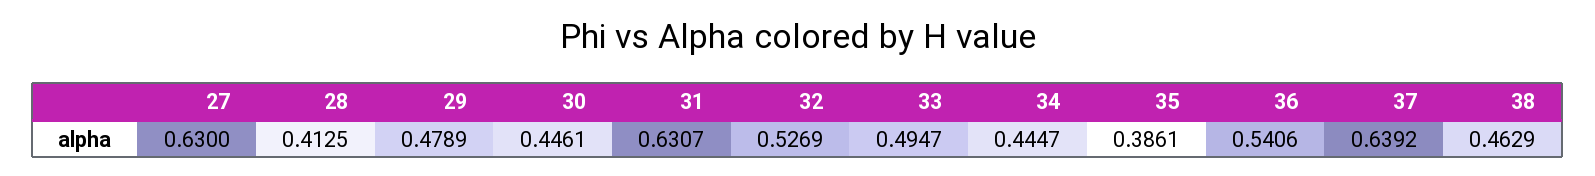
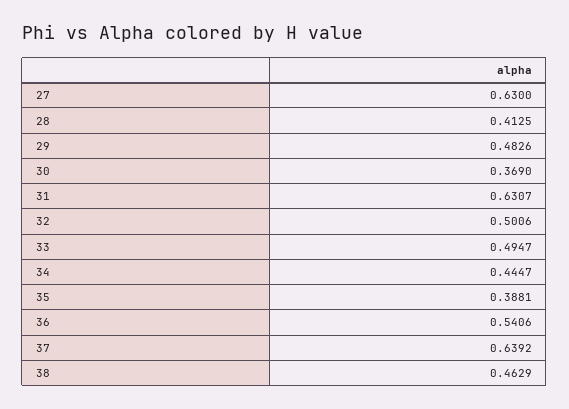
29: 0.4789 -> 0.4826
30: 0.4461 -> 0.369
32: 0.5269 -> 0.5006
35: 0.3861 -> 0.3881

